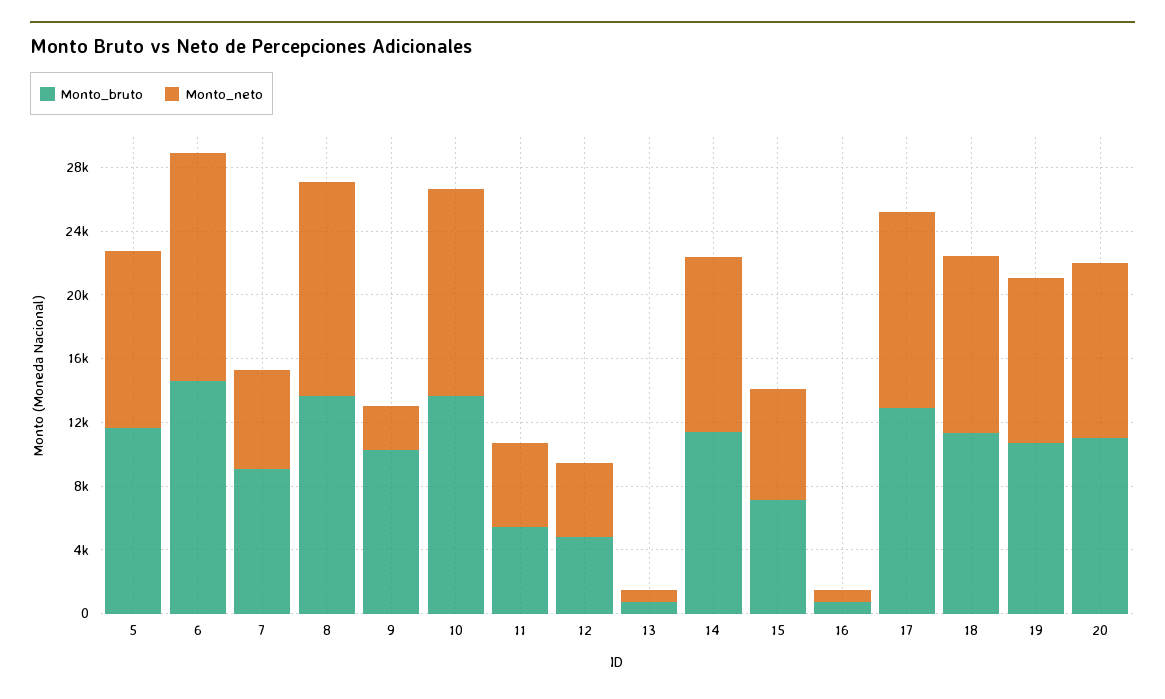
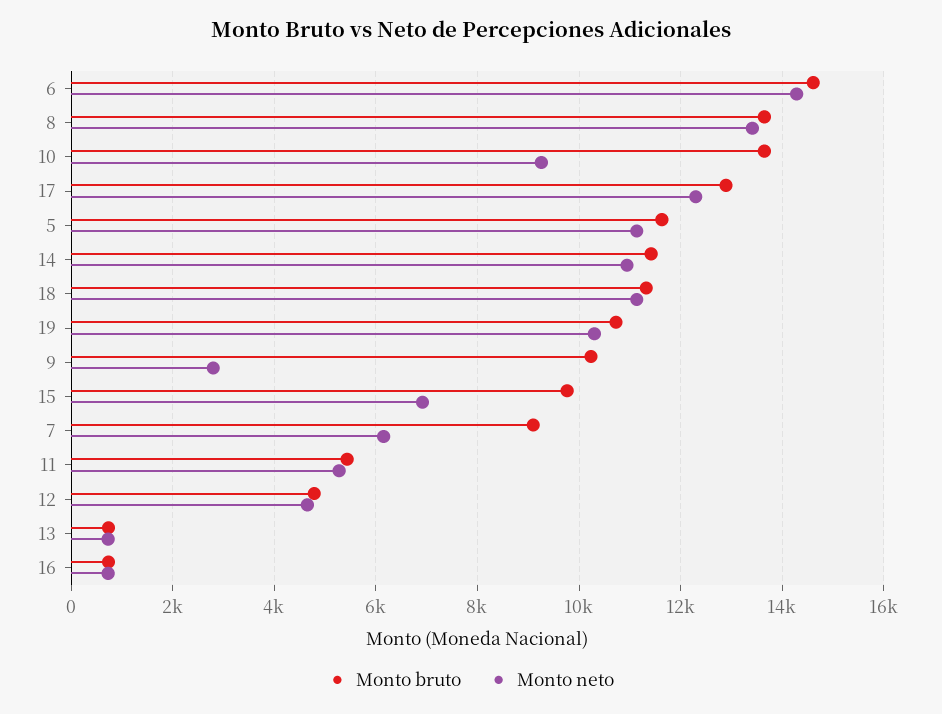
Monto_neto, 10: 13000 -> 9200
Monto_bruto, 15: 7000 -> 9800
Monto_bruto, 20: 11000 -> none
Monto_neto, 20: 11000 -> none

